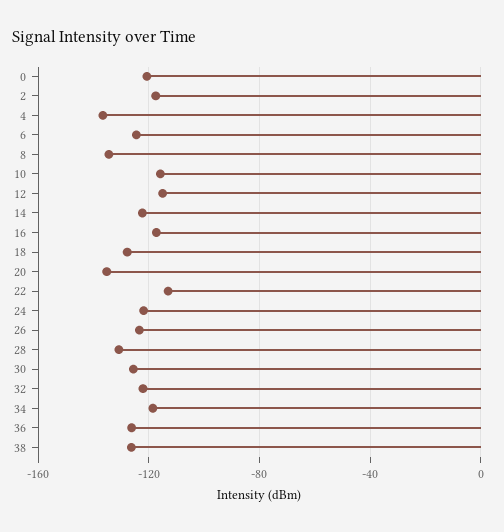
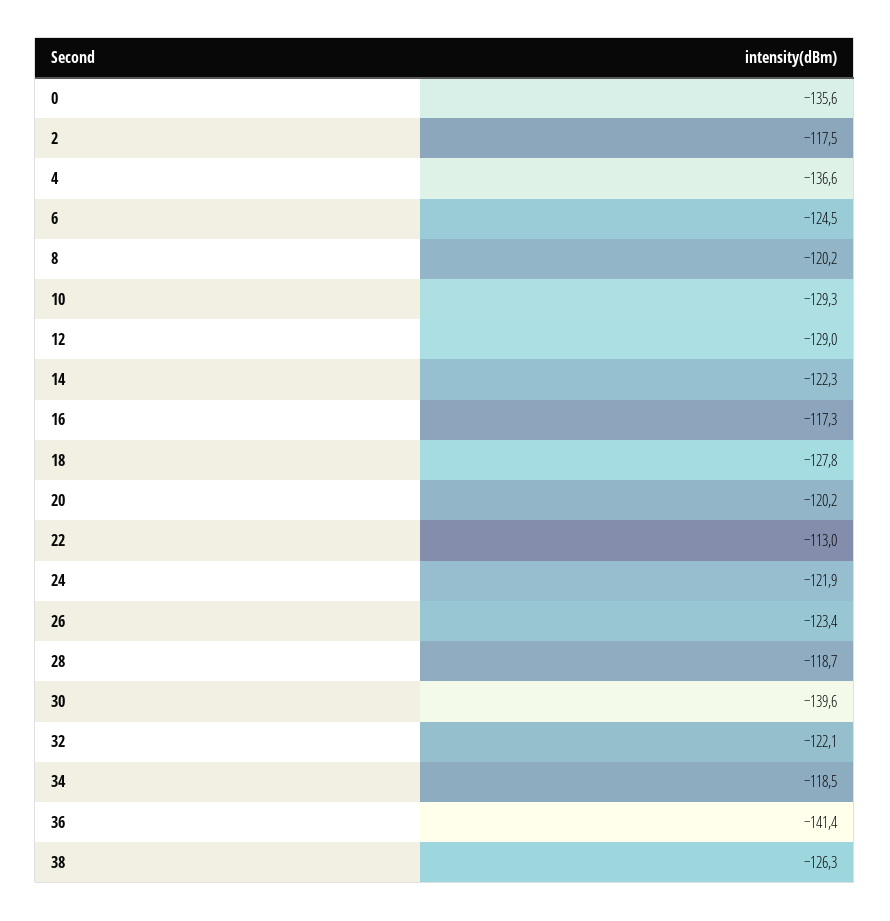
0: -120 -> -135.6
8: -135 -> -120.2
10: -115 -> -129.3
12: -115 -> -129
20: -135 -> -120.2
28: -130 -> -118.7
30: -125 -> -139.6
36: -125 -> -141.4

